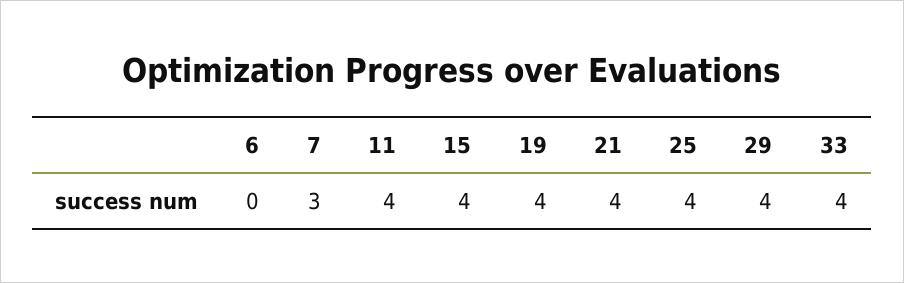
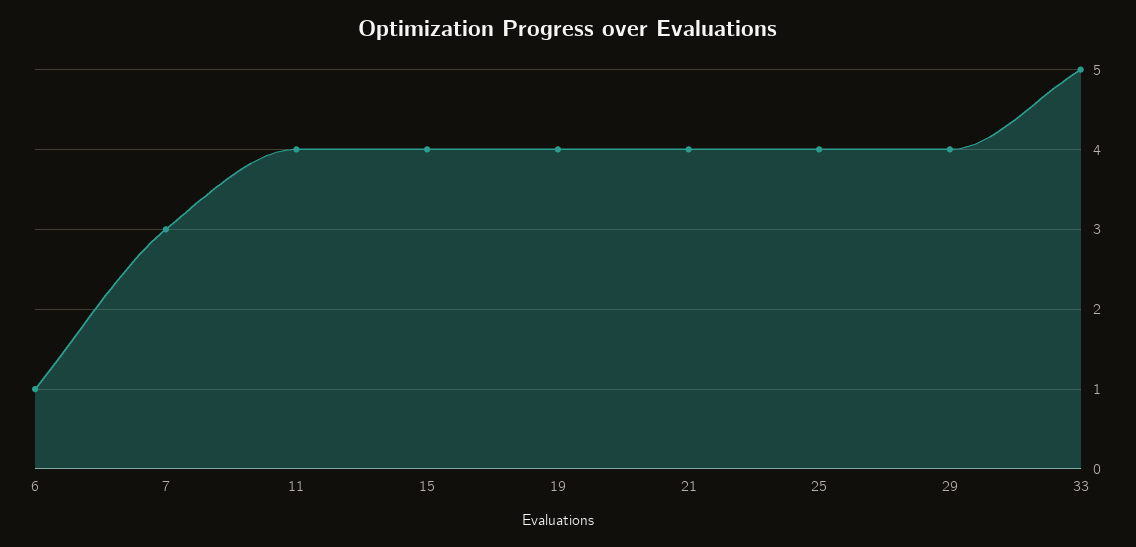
6: 0 -> 1
33: 4 -> 5

